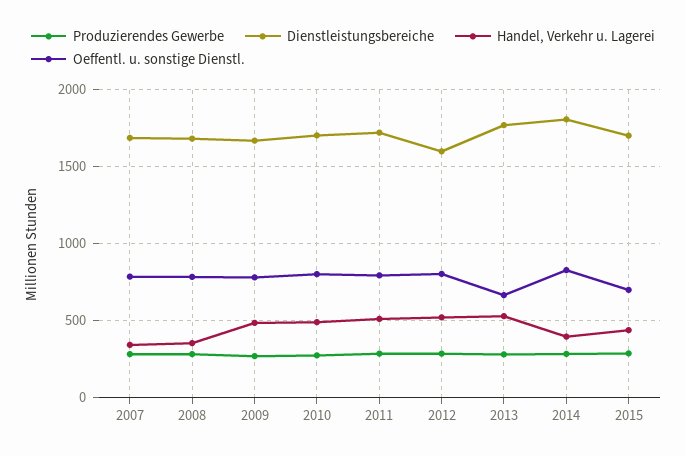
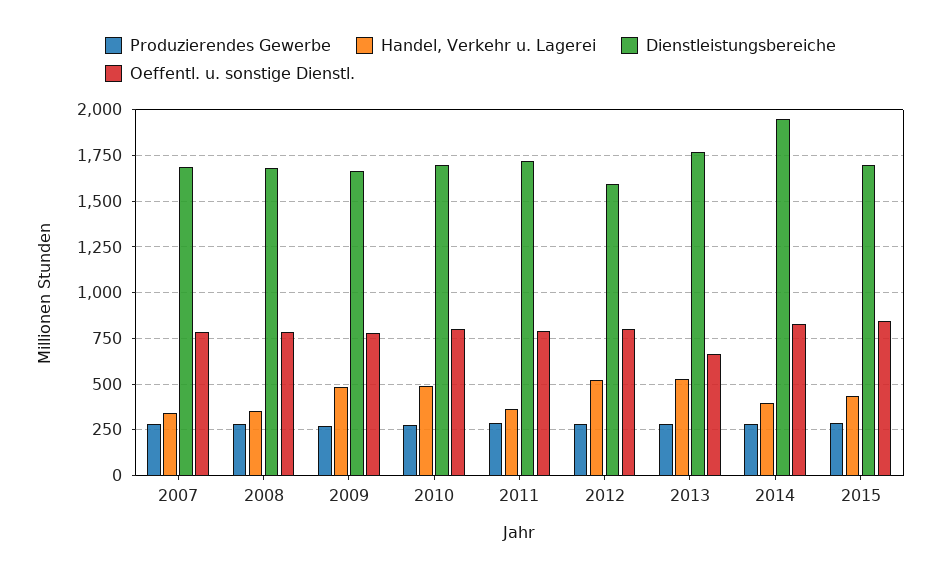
Handel, Verkehr u. Lagerei, 2011: 500 -> 350
Dienstleistungsbereiche, 2014: 1800 -> 1950
Oeffentl. u. sonstige Dienstl., 2015: 700 -> 850

